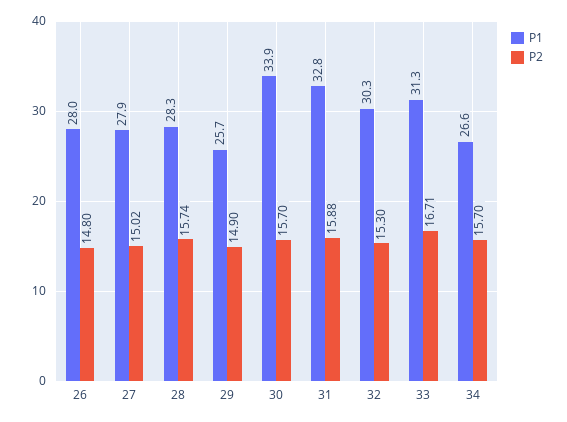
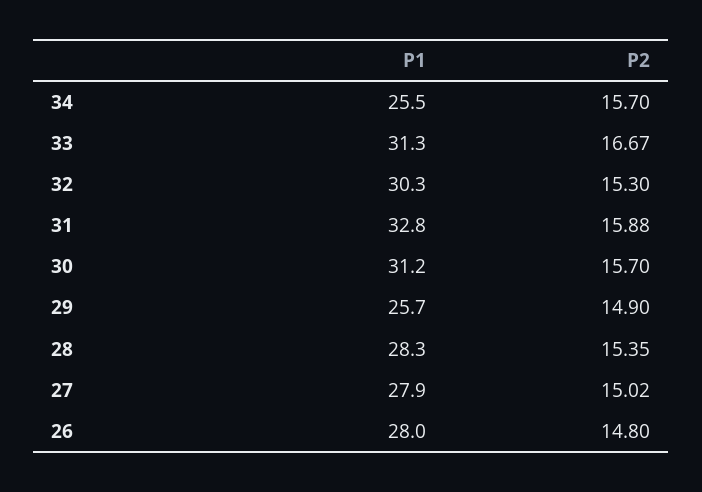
P2, 28: 15.74 -> 15.35
P1, 30: 33.9 -> 31.2
P2, 33: 16.71 -> 16.67
P1, 34: 26.6 -> 25.5

